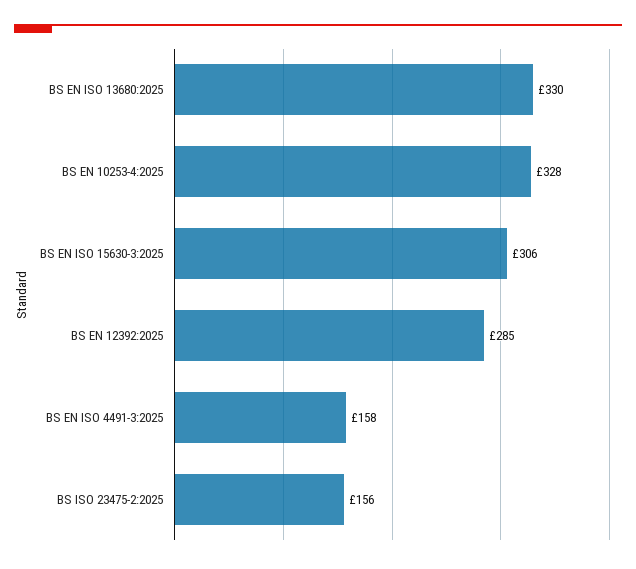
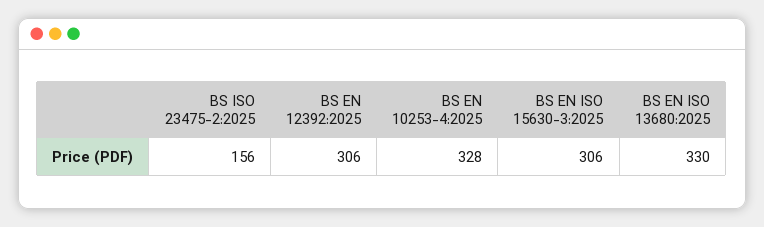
BS EN 12392:2025: 285 -> 306
BS EN ISO 4491-3:2025: 158 -> none

